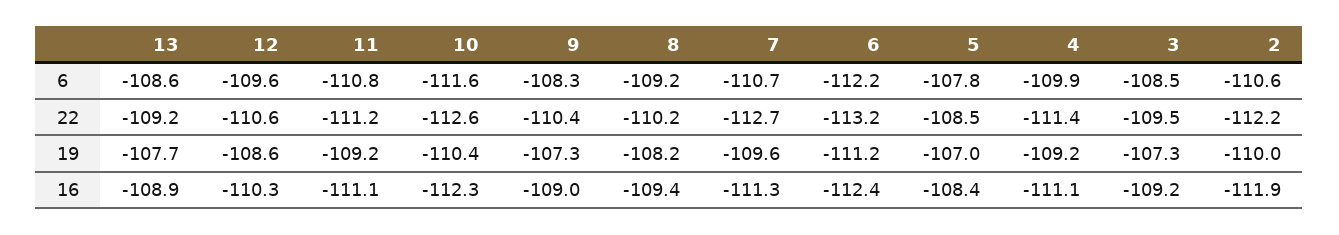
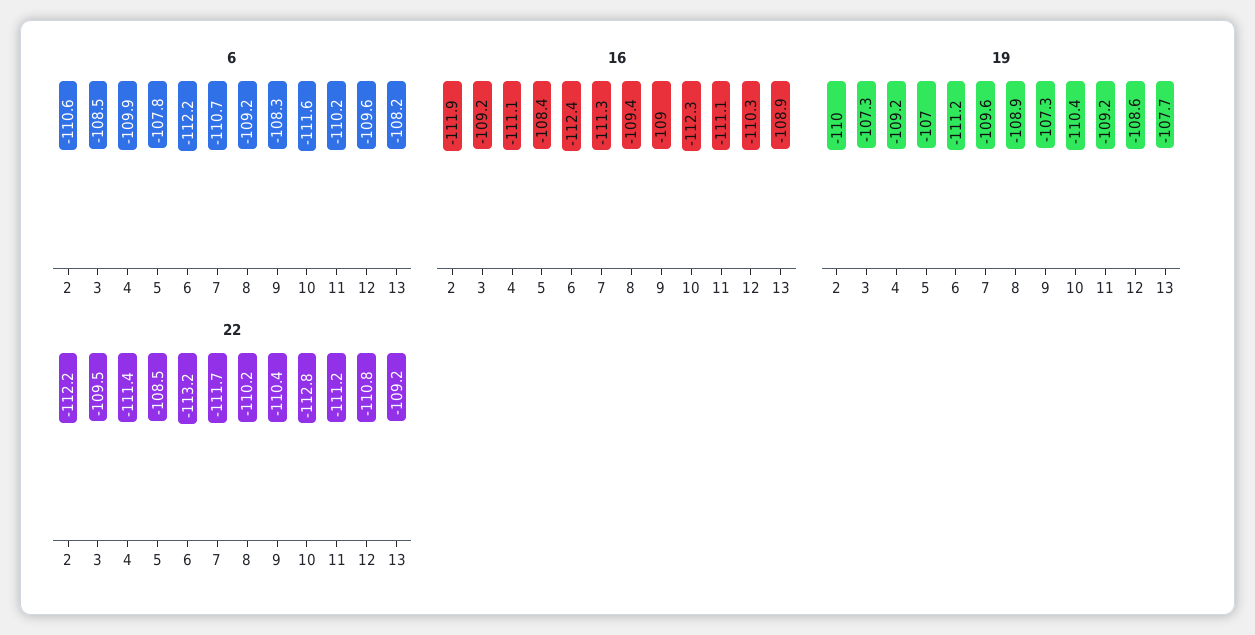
6, 13: -108.6 -> -108.2
6, 11: -110.8 -> -110.2
22, 12: -110.6 -> -110.8
22, 10: -112.6 -> -112.8
22, 7: -112.7 -> -111.7
19, 8: -108.2 -> -108.9

